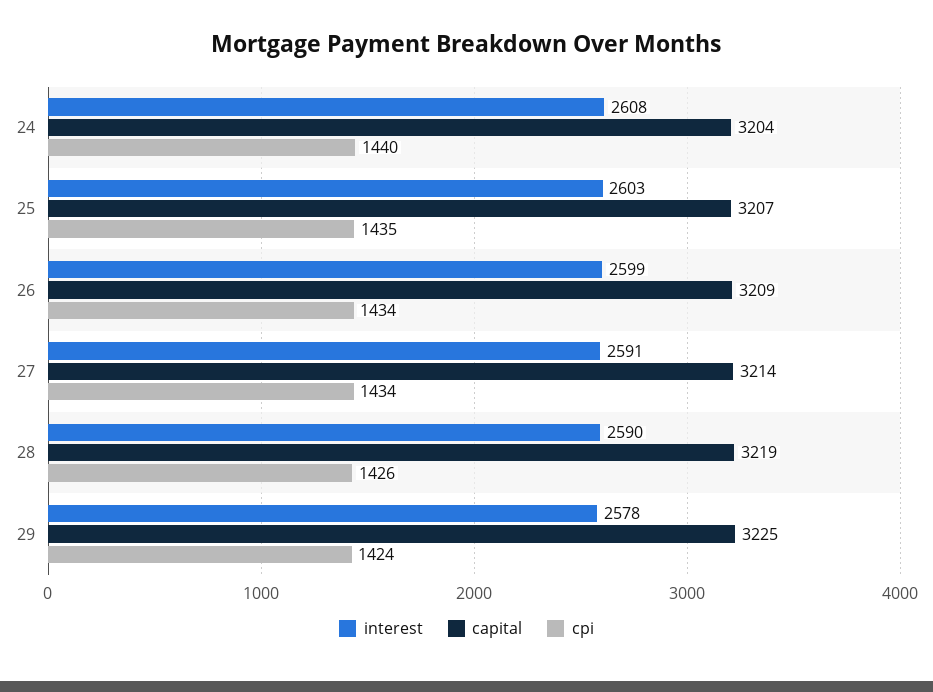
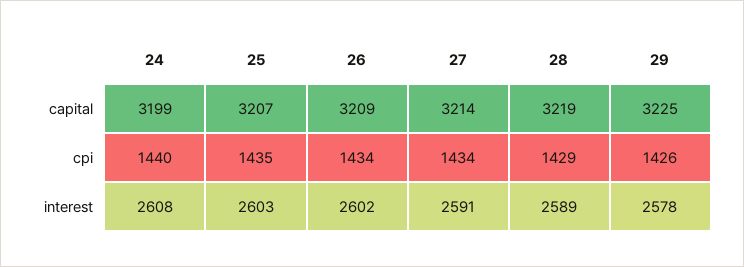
capital, 24: 3204 -> 3199
interest, 26: 2599 -> 2602
interest, 28: 2590 -> 2589
cpi, 28: 1426 -> 1429
cpi, 29: 1424 -> 1426

